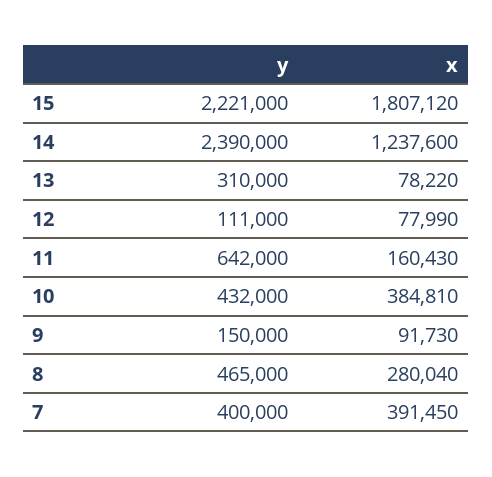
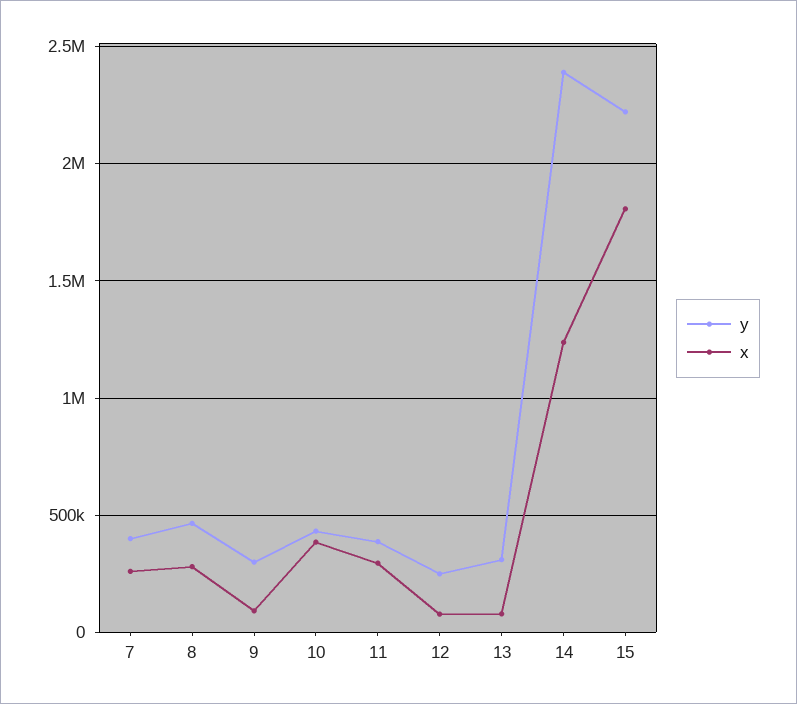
y, 12: 111000 -> 250000
y, 11: 642000 -> 400000
x, 11: 160430 -> 300000
y, 9: 150000 -> 300000
x, 7: 391450 -> 250000

